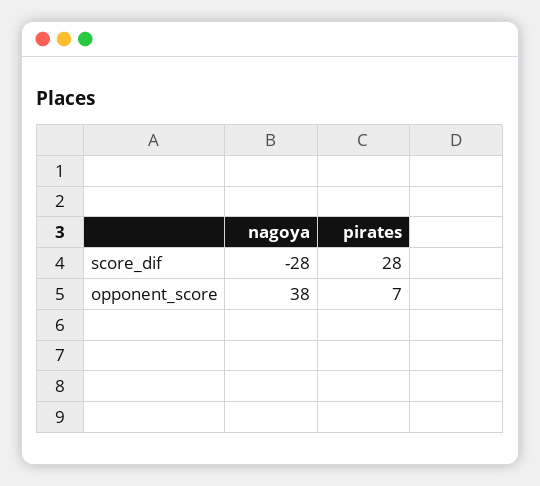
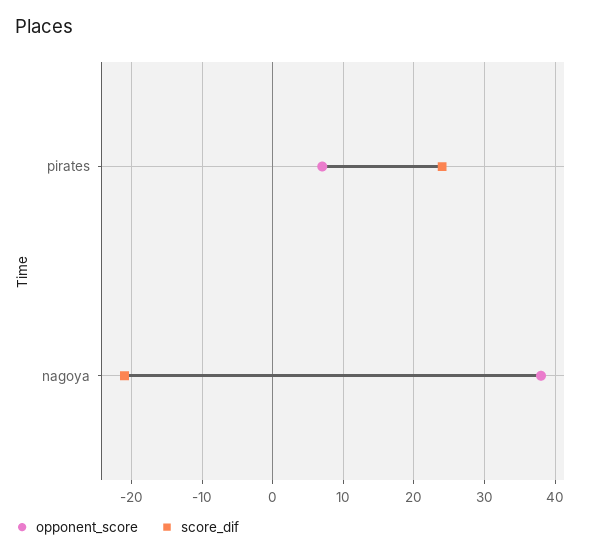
score_dif, nagoya: -28 -> -21
score_dif, pirates: 28 -> 24

